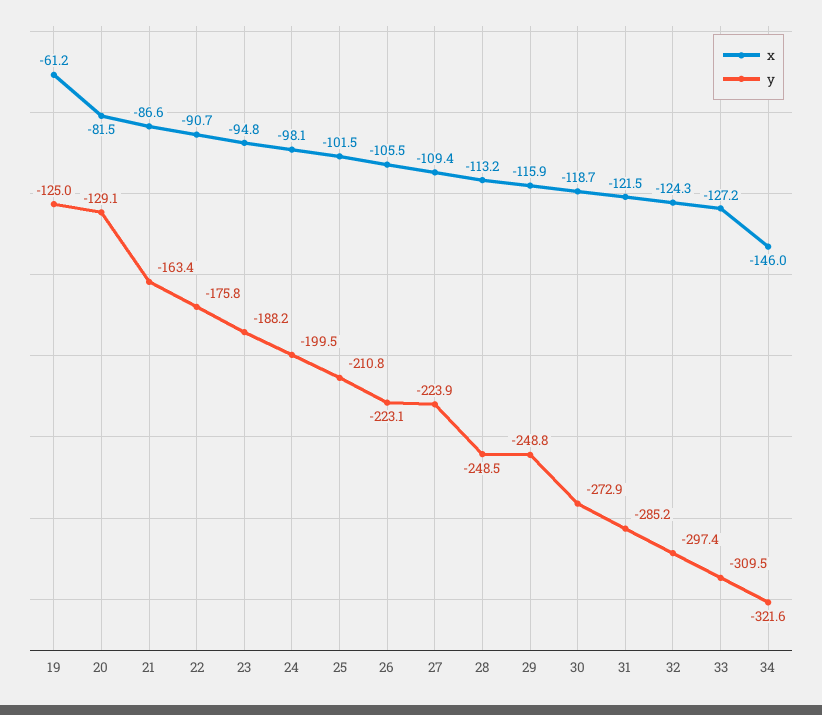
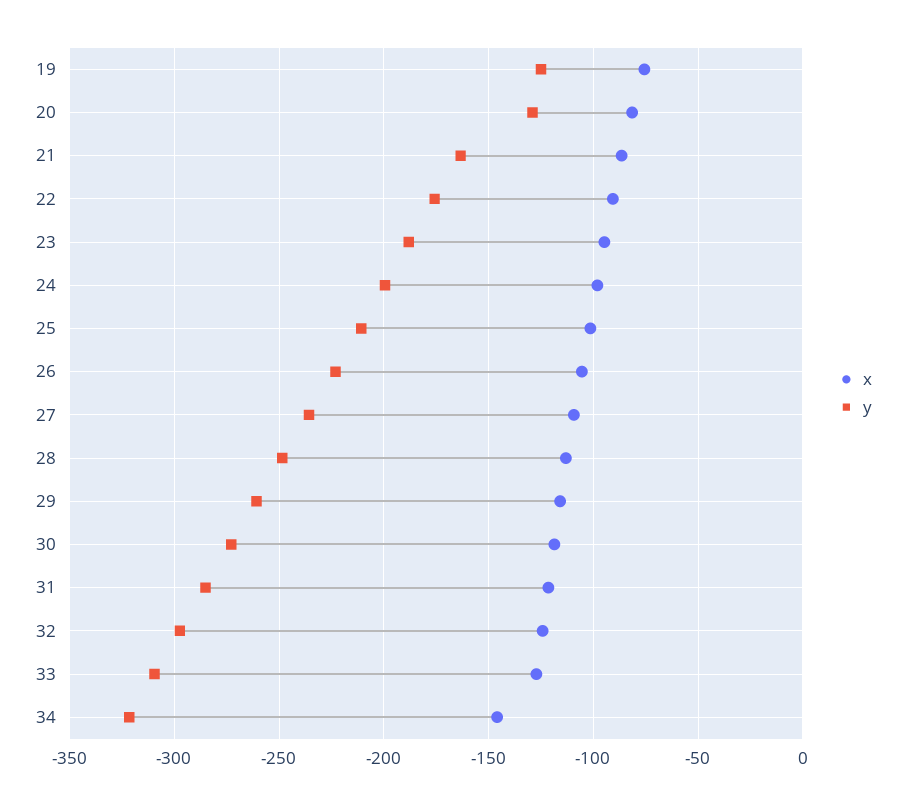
x, 19: -61.2 -> -75
y, 27: -223.9 -> -235
y, 29: -248.8 -> -260

